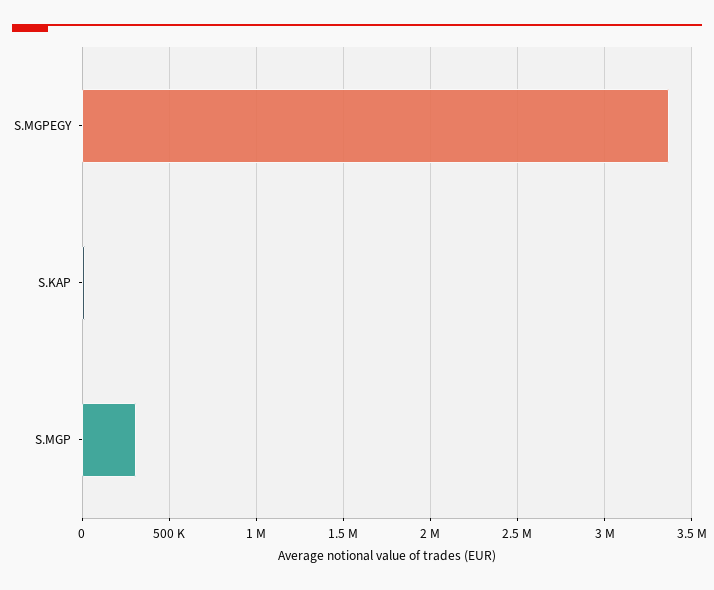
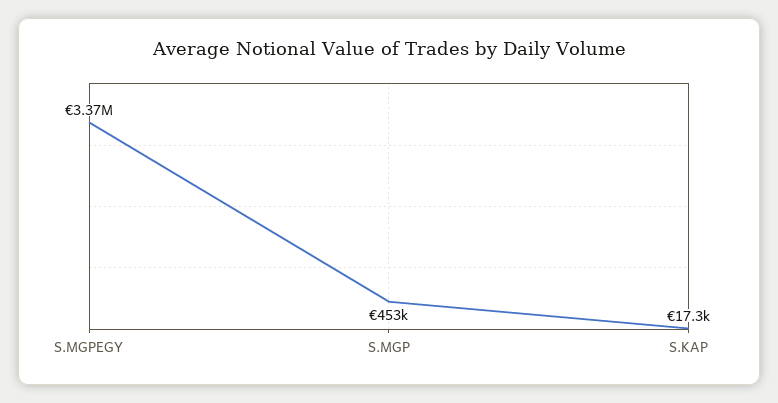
S.MGP: 300000 -> 453000

